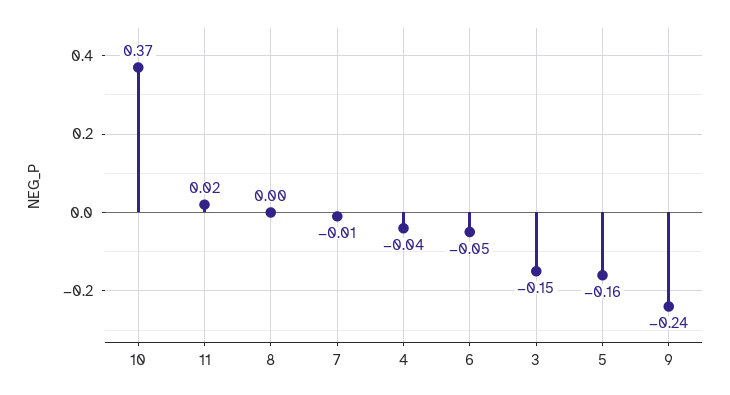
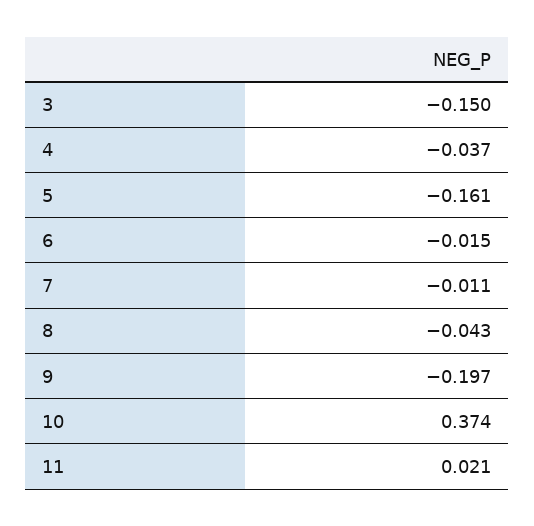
8: 0 -> -0.043
6: -0.05 -> -0.015
9: -0.24 -> -0.197

